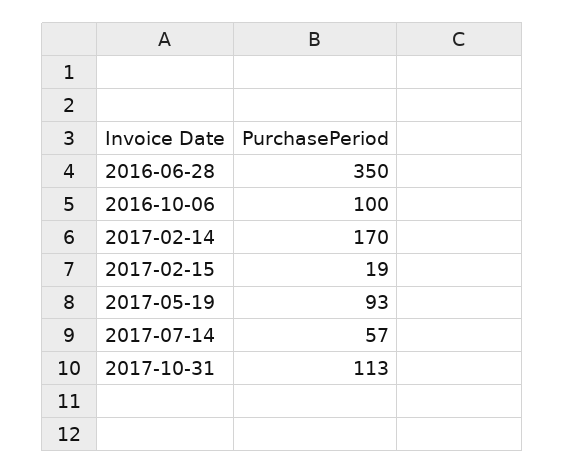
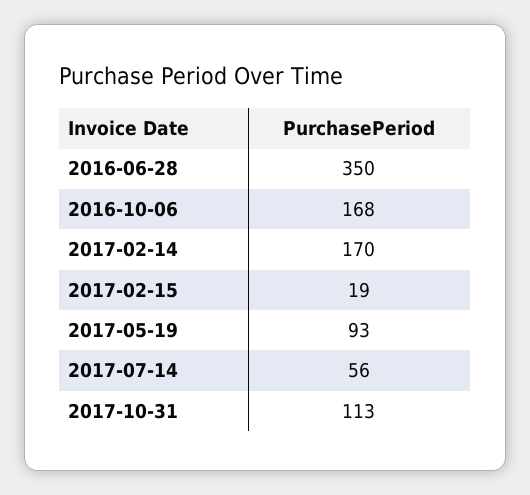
2016-10-06: 100 -> 168
2017-07-14: 57 -> 56

